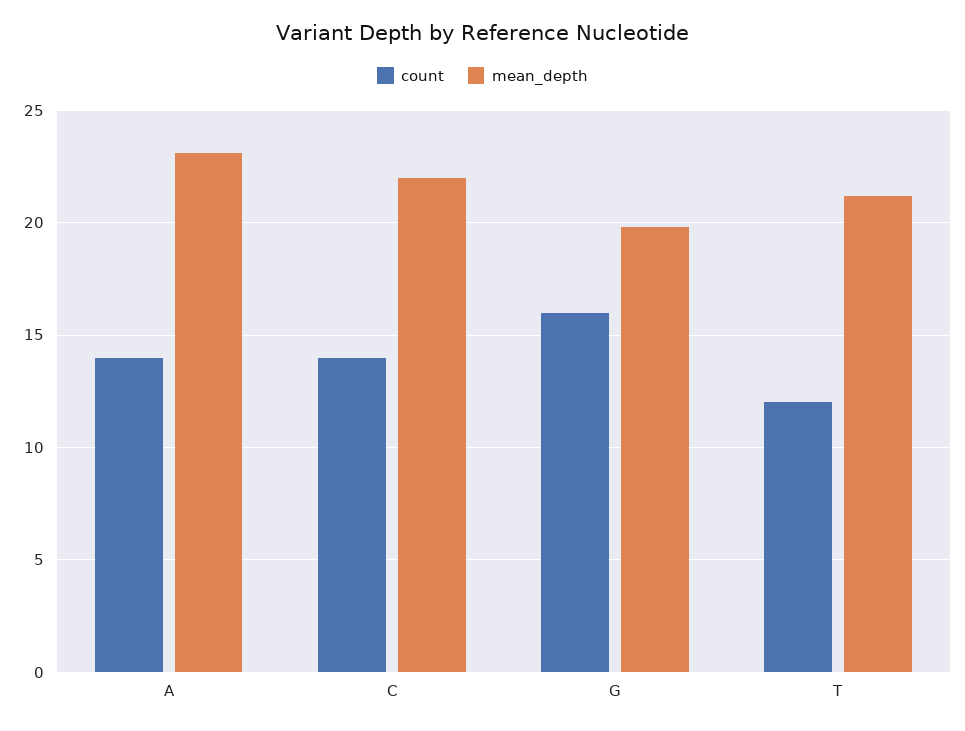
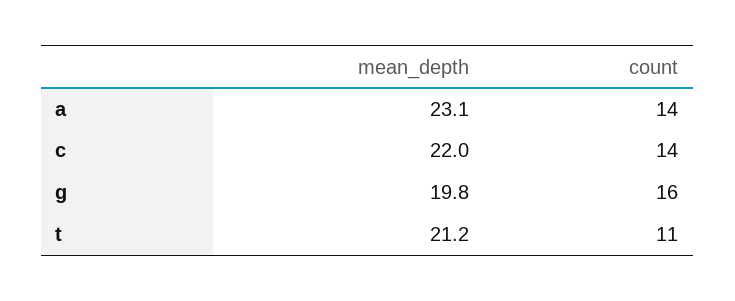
count, T: 12 -> 11

